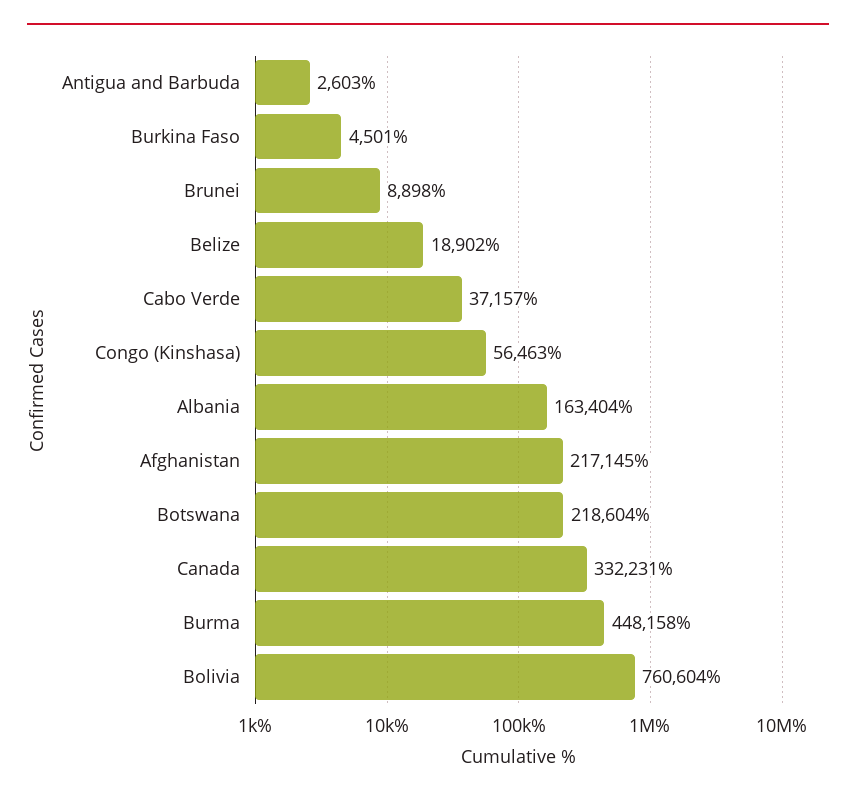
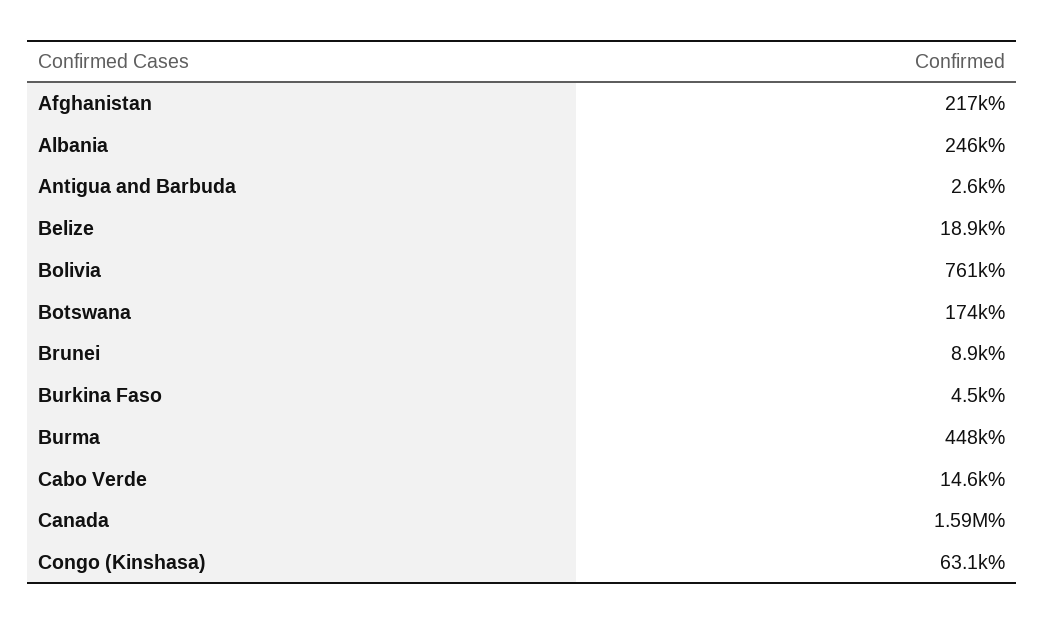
Cabo Verde: 37157 -> 14600
Congo (Kinshasa): 56463 -> 63100
Albania: 163404 -> 246000
Botswana: 218604 -> 174000
Canada: 332231 -> 1590000

